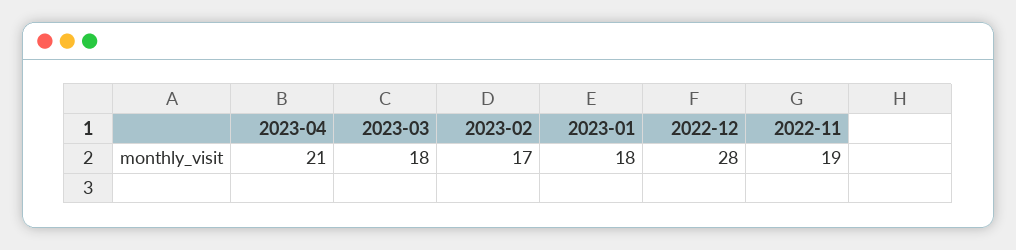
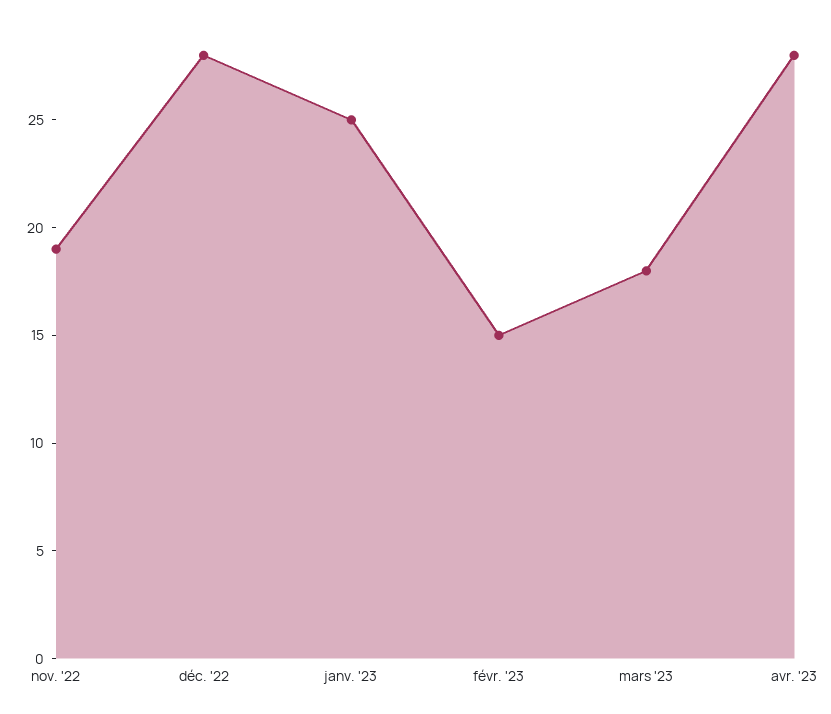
2023-04: 21 -> 28
2023-02: 17 -> 15
2023-01: 18 -> 25

